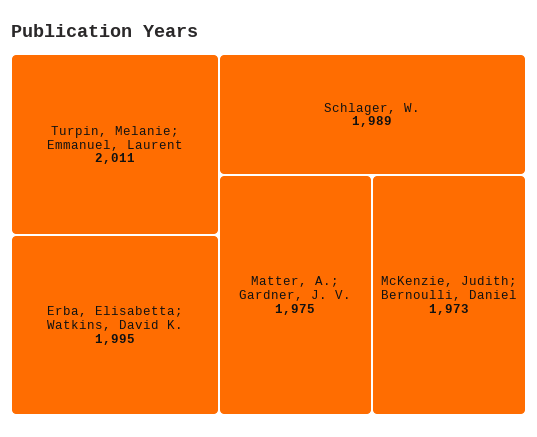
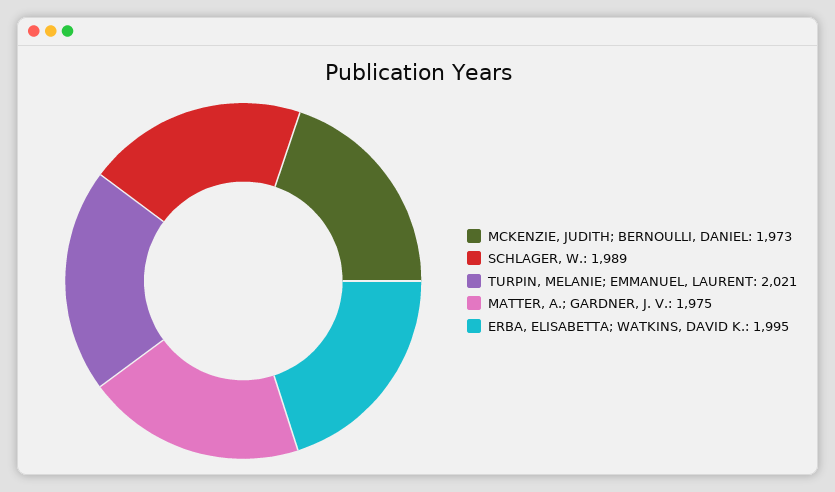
Turpin, Melanie; Emmanuel, Laurent: 2011 -> 2021

